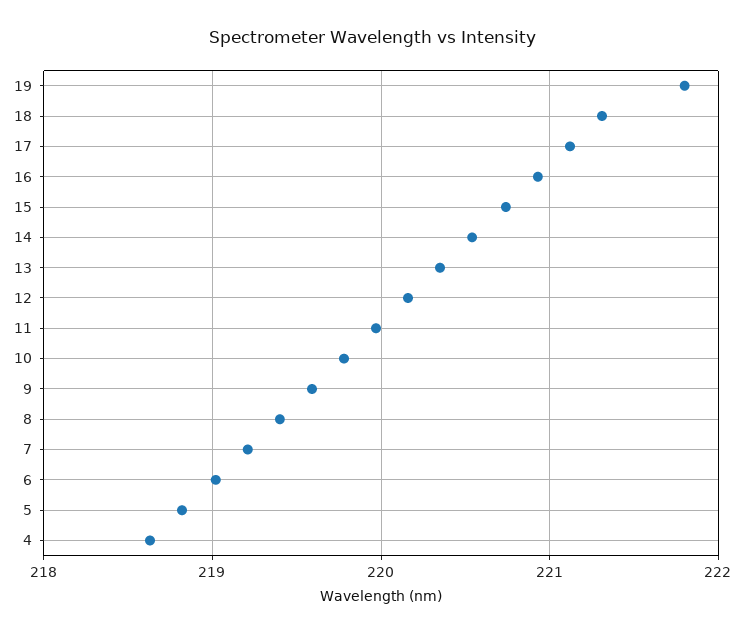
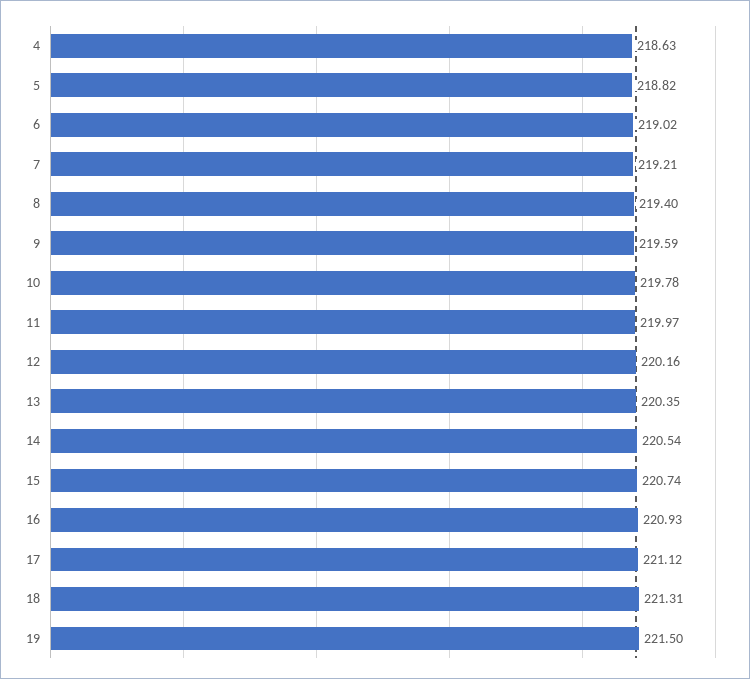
19: 221.8 -> 221.5

